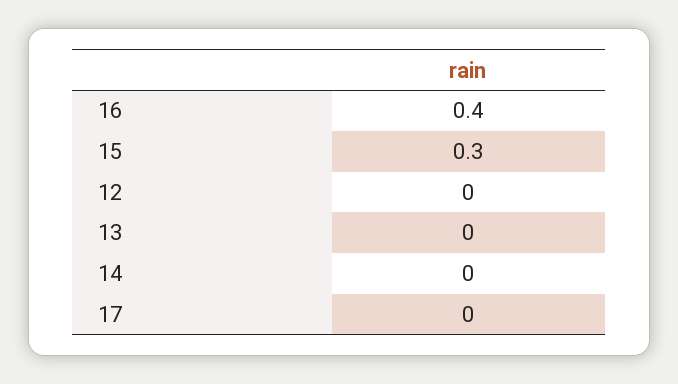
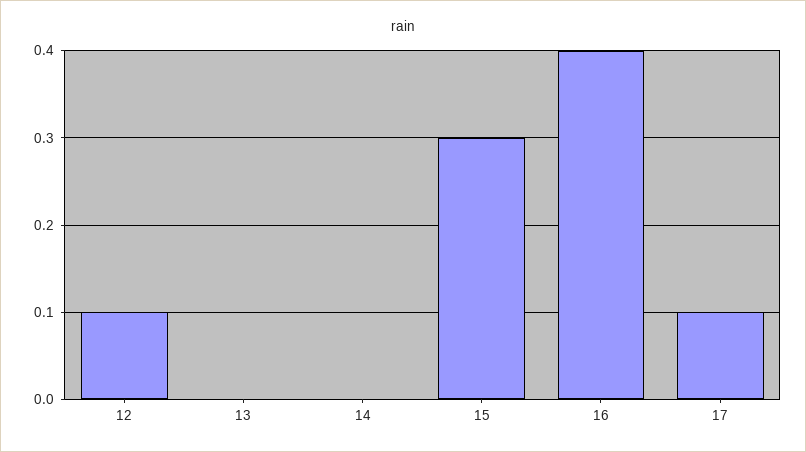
12: 0 -> 0.1
17: 0 -> 0.1

